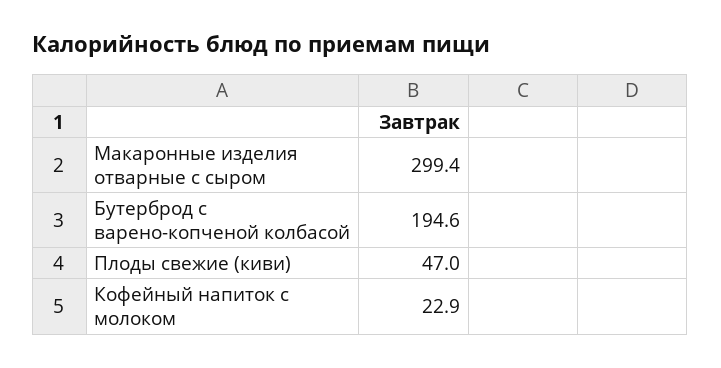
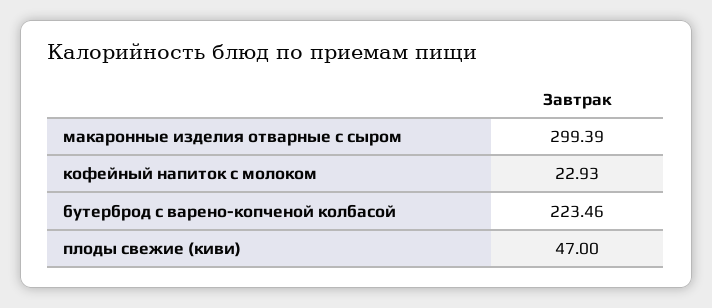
Бутерброд с варено-копченой колбасой: 194.6 -> 223.46

